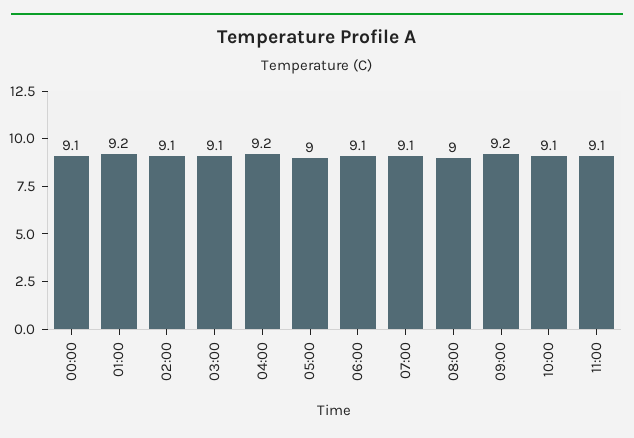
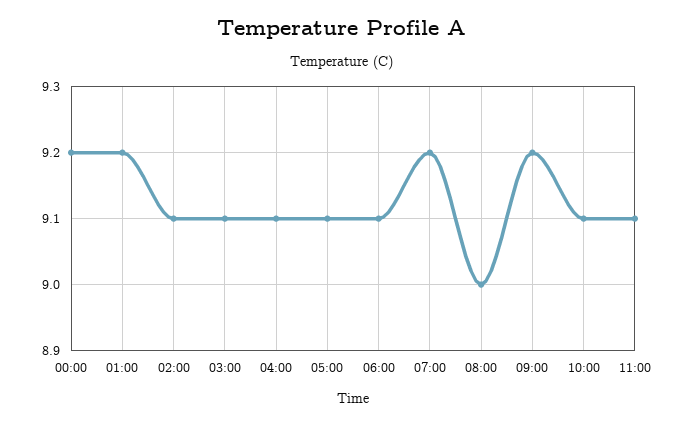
00:00: 9.1 -> 9.2
04:00: 9.2 -> 9.1
05:00: 9 -> 9.1
07:00: 9.1 -> 9.2

